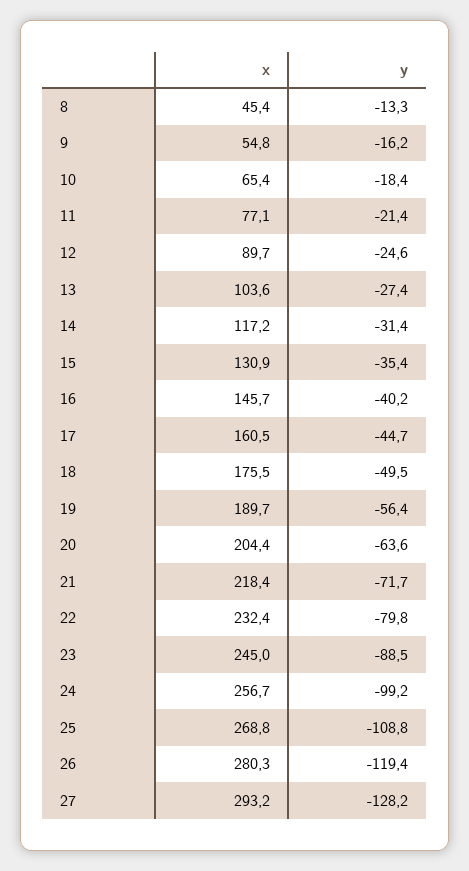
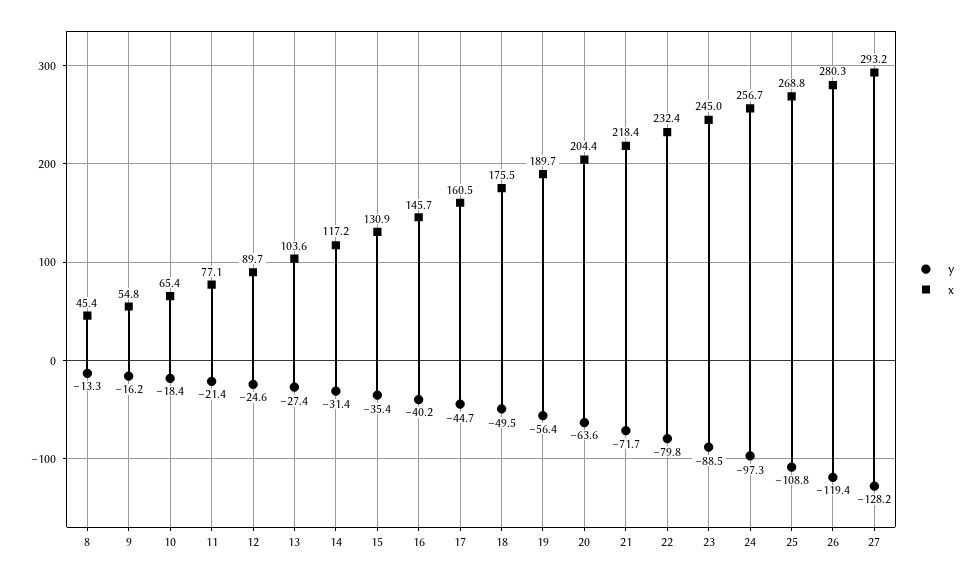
y, 24: -99.2 -> -97.3

